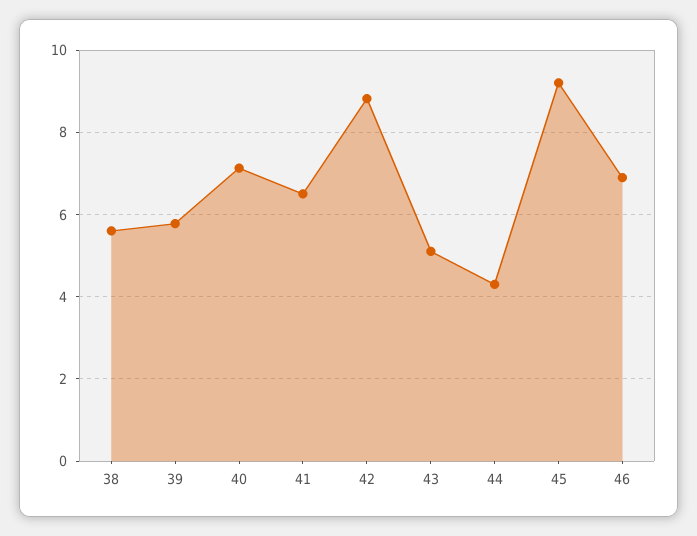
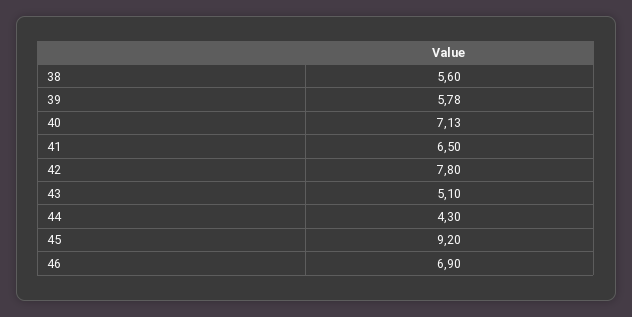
42: 8.8 -> 7.8

